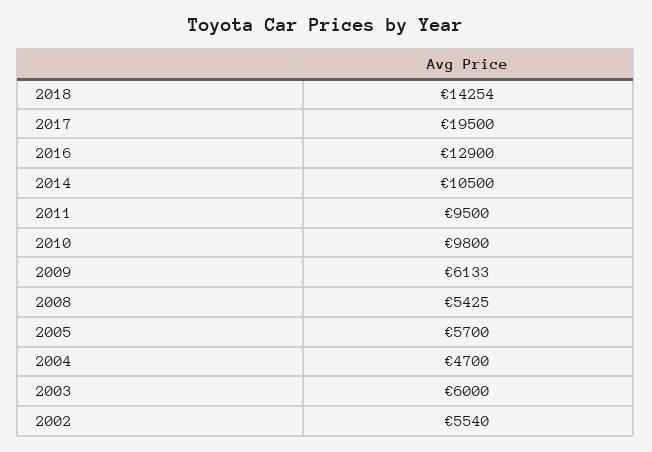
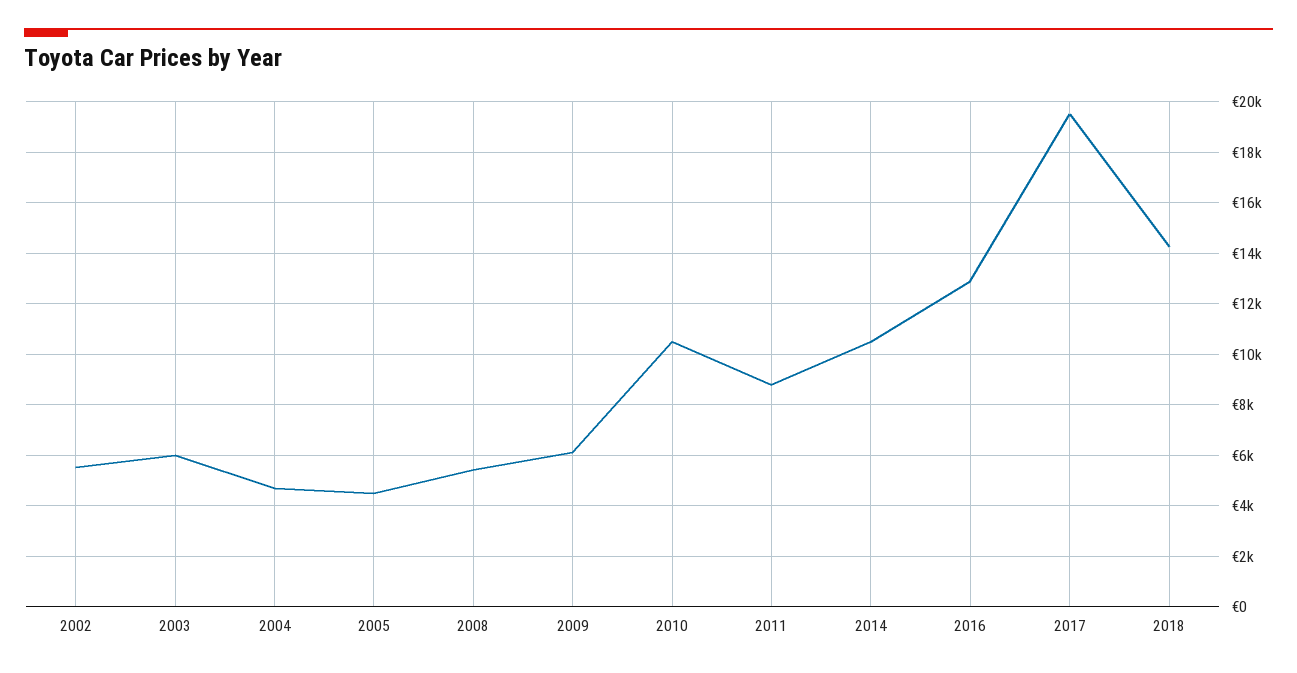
2011: 9500 -> 8750
2010: 9800 -> 10500
2005: 5700 -> 4500

